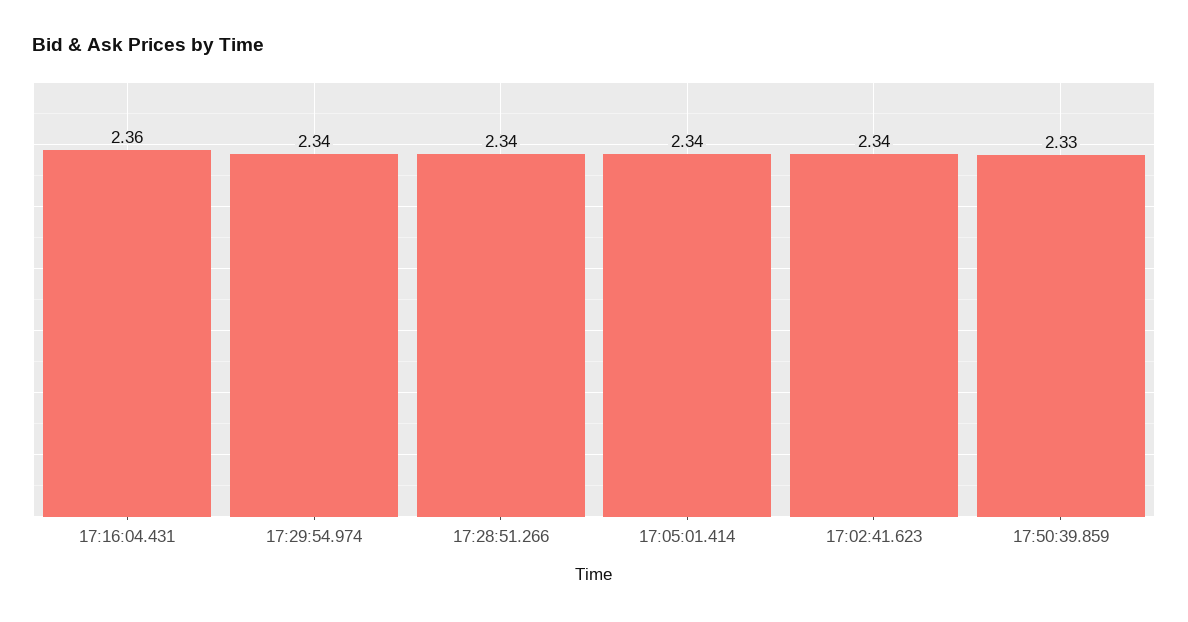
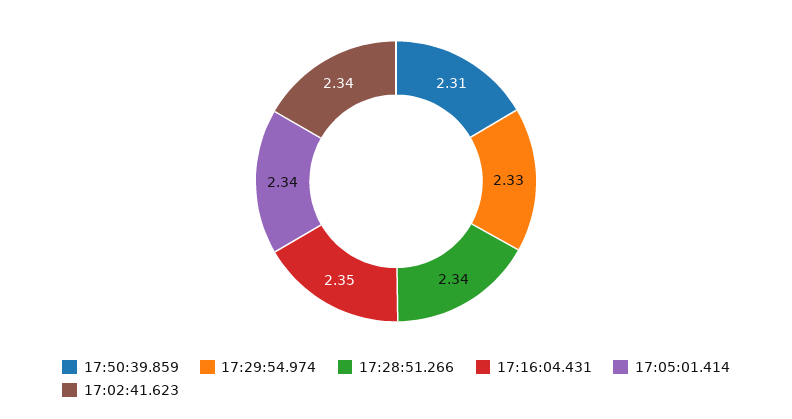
17:16:04.431: 2.36 -> 2.35
17:29:54.974: 2.34 -> 2.33
17:50:39.859: 2.33 -> 2.31

